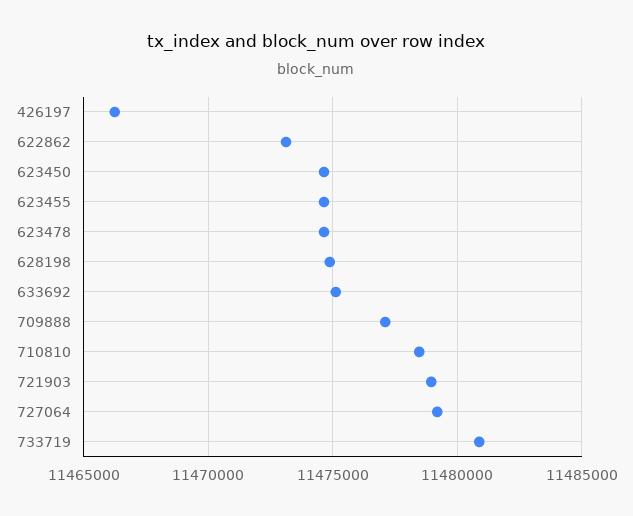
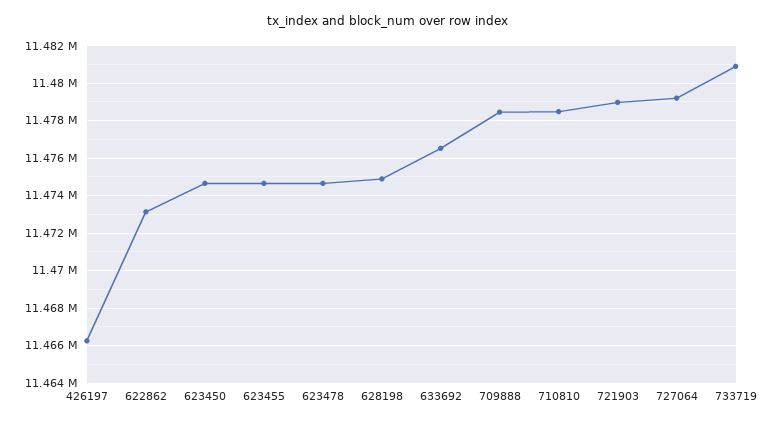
633692: 11475000 -> 11476500
709888: 11477000 -> 11478500

